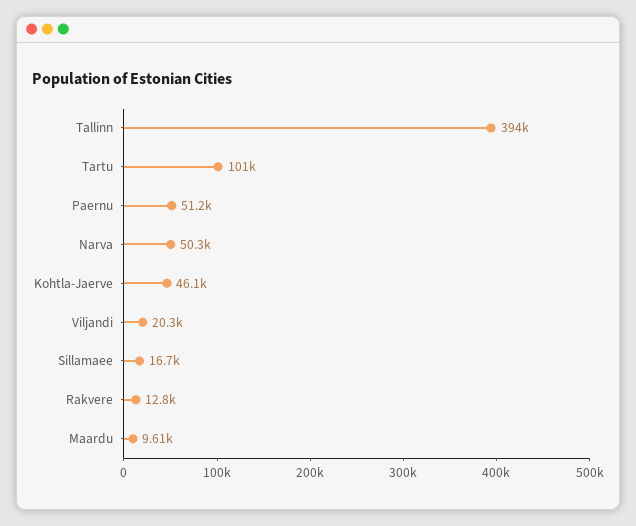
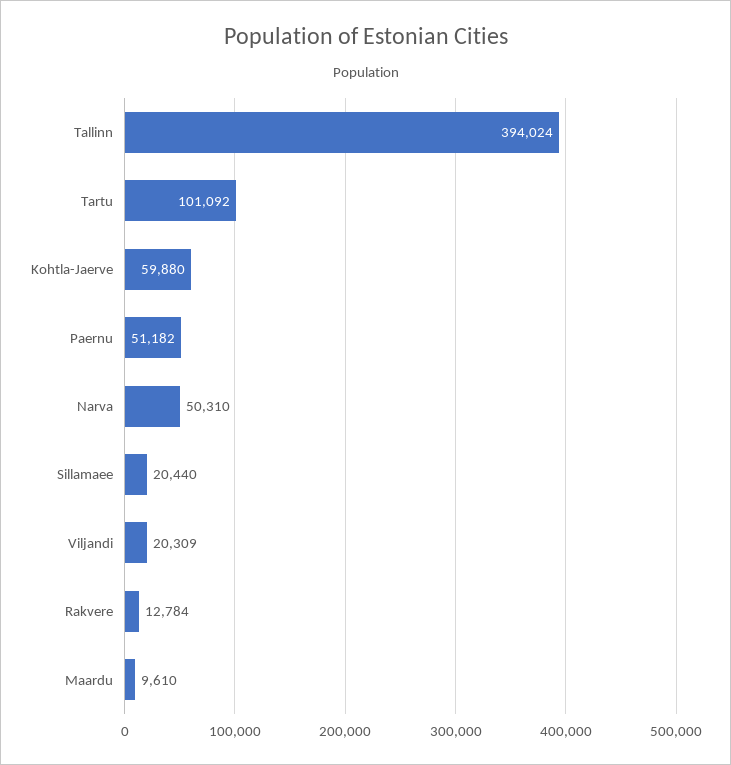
Kohtla-Jaerve: 46100 -> 59880
Sillamaee: 16700 -> 20440

